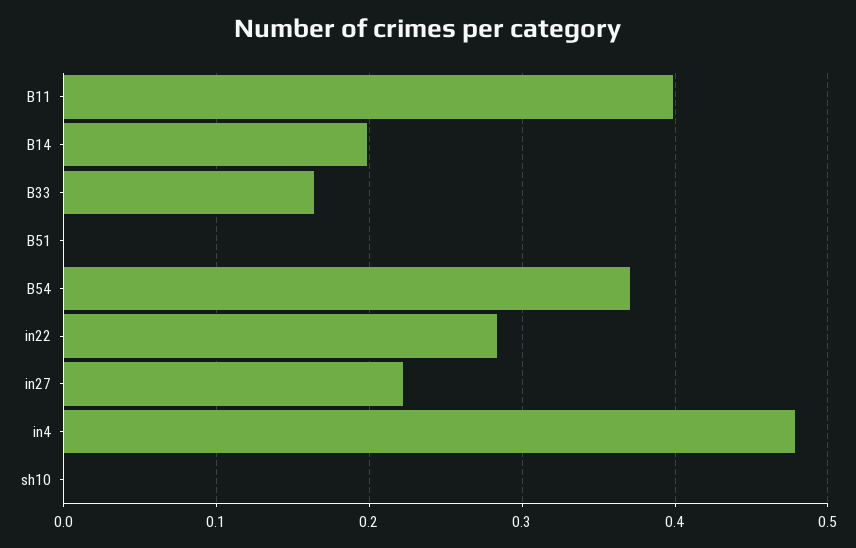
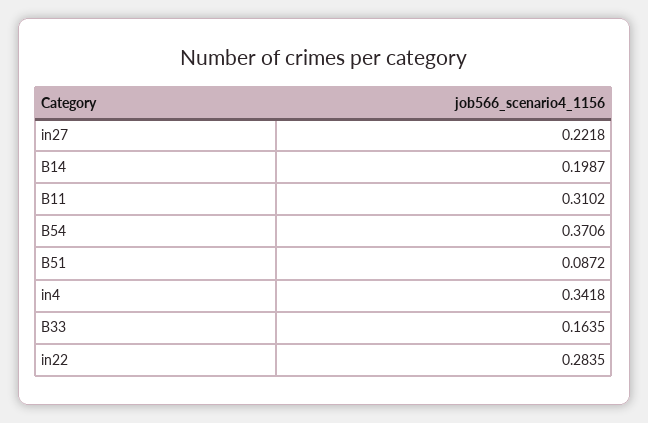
B11: 0.4 -> 0.3102
B51: 0 -> 0.0872
in4: 0.48 -> 0.3418
sh10: 0 -> none

